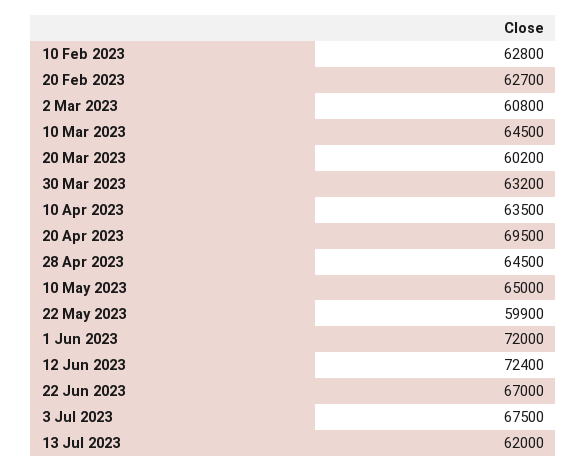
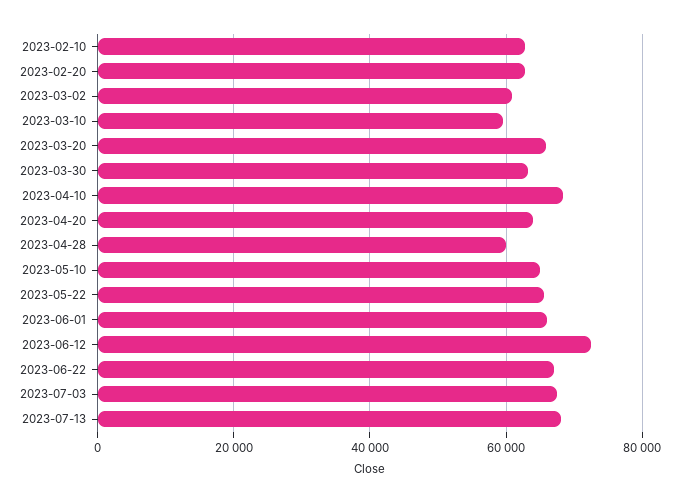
10 Mar 2023: 64500 -> 60000
20 Mar 2023: 60200 -> 66000
10 Apr 2023: 63500 -> 68000
20 Apr 2023: 69500 -> 64000
28 Apr 2023: 64500 -> 60000
22 May 2023: 59900 -> 66000
1 Jun 2023: 72000 -> 66000
13 Jul 2023: 62000 -> 68000

